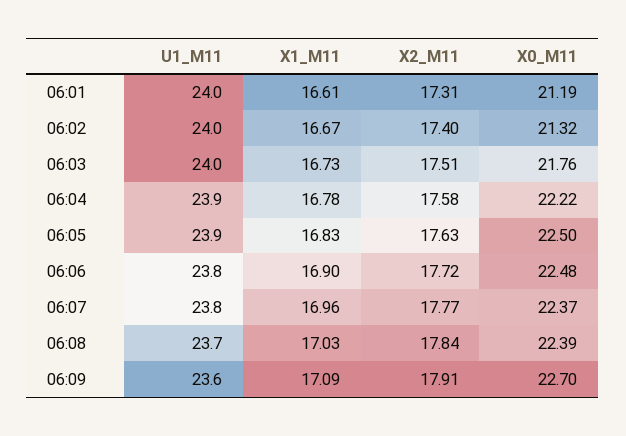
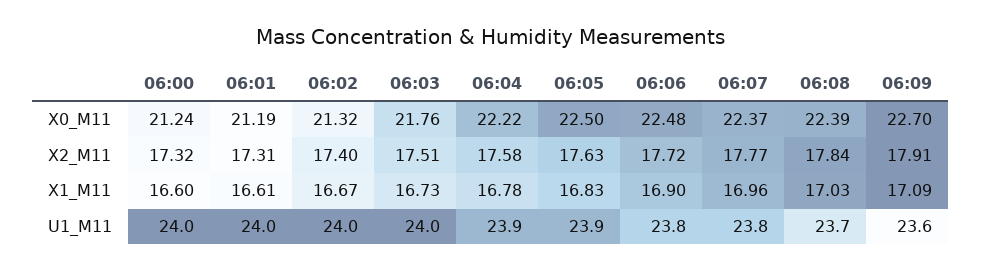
X0_M11, 06:00: none -> 21.24
X2_M11, 06:00: none -> 17.32
X1_M11, 06:00: none -> 16.6
U1_M11, 06:00: none -> 24

